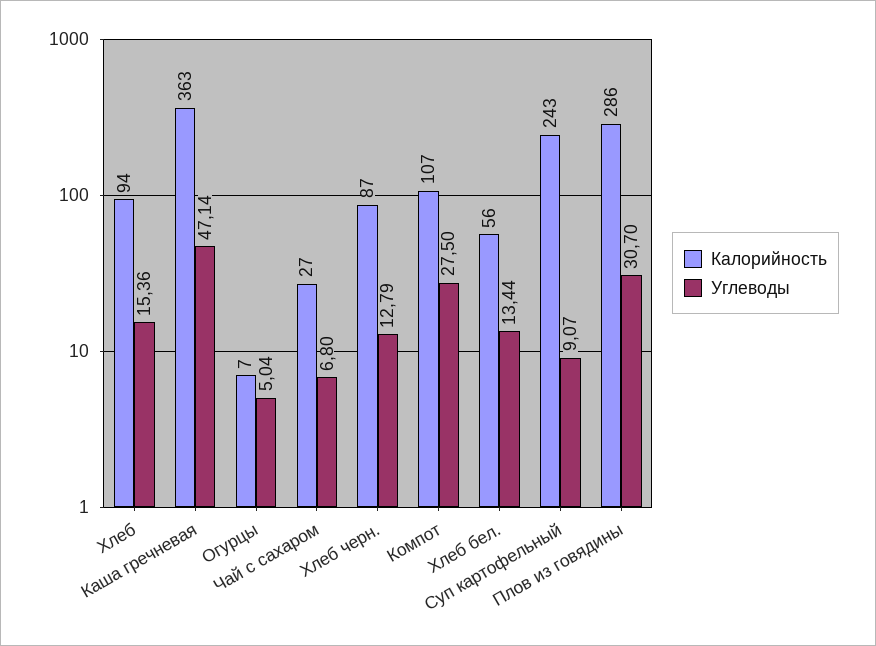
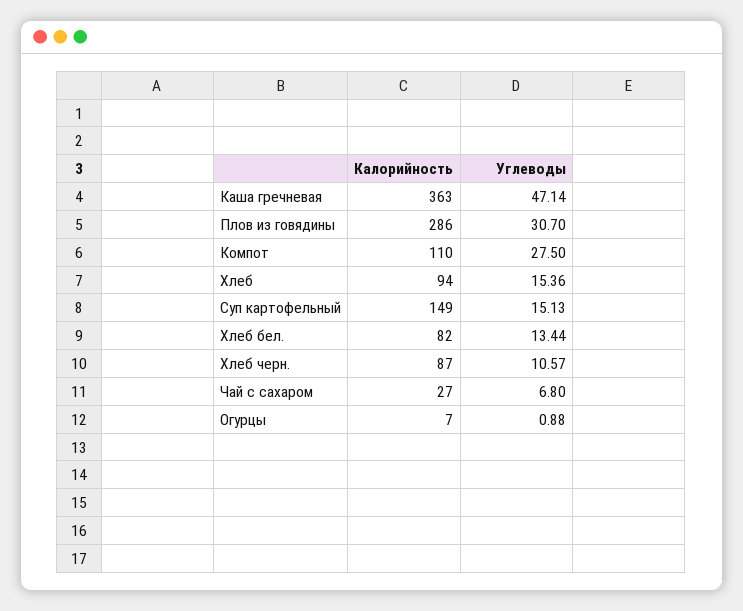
Углеводы, Огурцы: 5.04 -> 0.88
Углеводы, Хлеб черн.: 12.79 -> 10.57
Калорийность, Компот: 107 -> 110
Калорийность, Хлеб бел.: 56 -> 82
Калорийность, Суп картофельный: 243 -> 149
Углеводы, Суп картофельный: 9.07 -> 15.13

